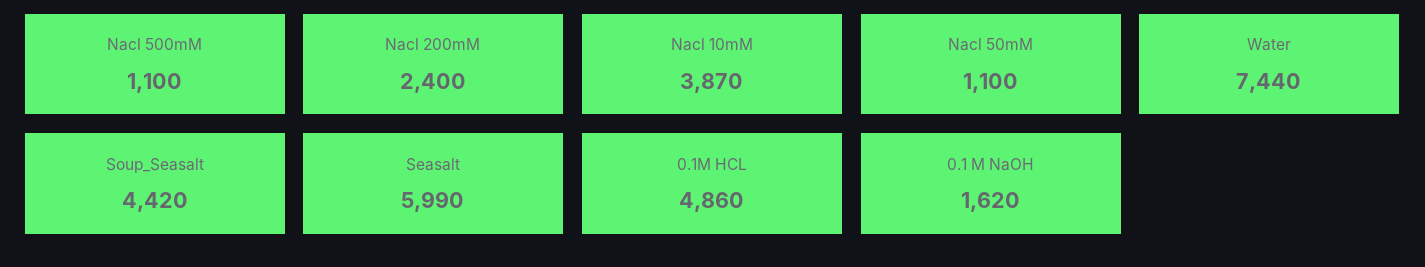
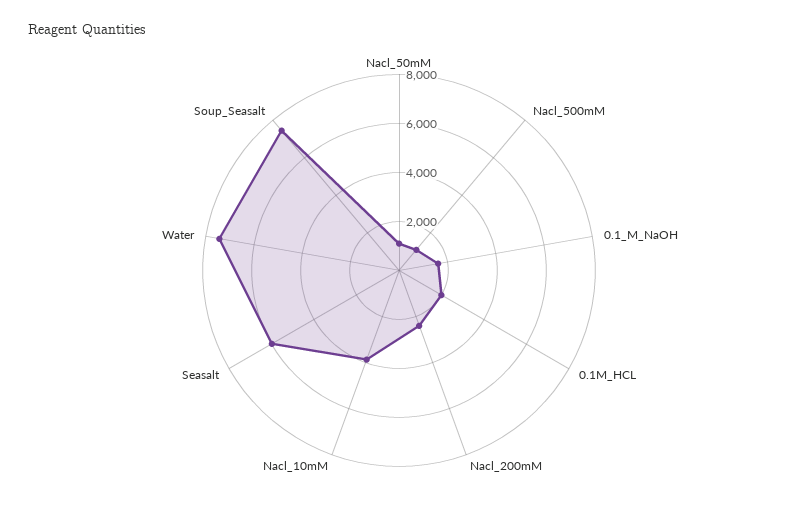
Soup_Seasalt: 4420 -> 7500
0.1M HCL: 4860 -> 2000

